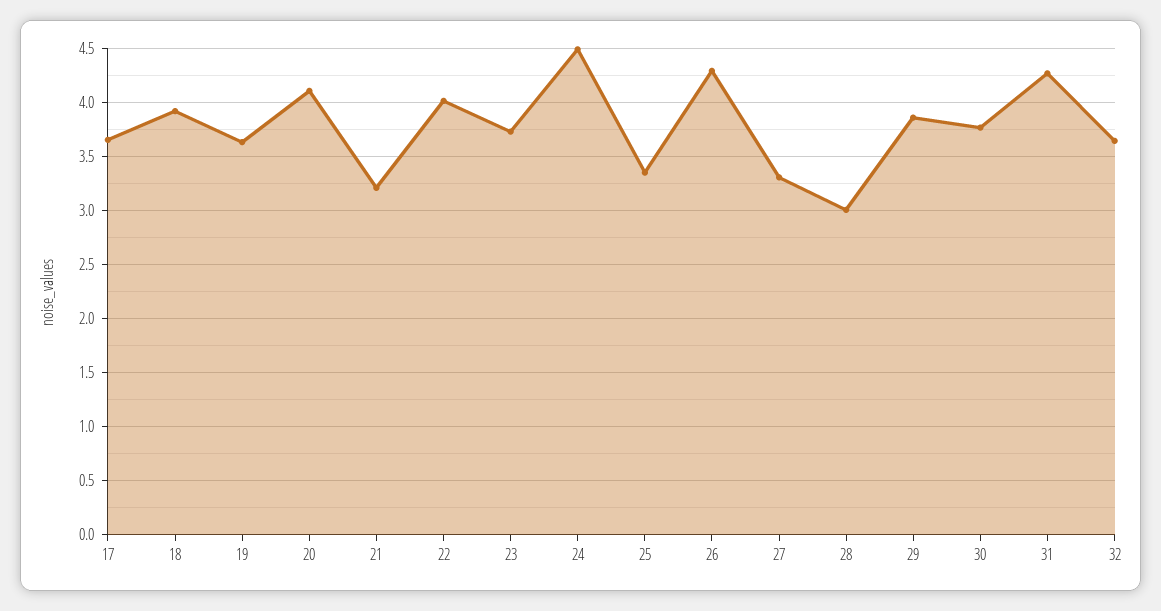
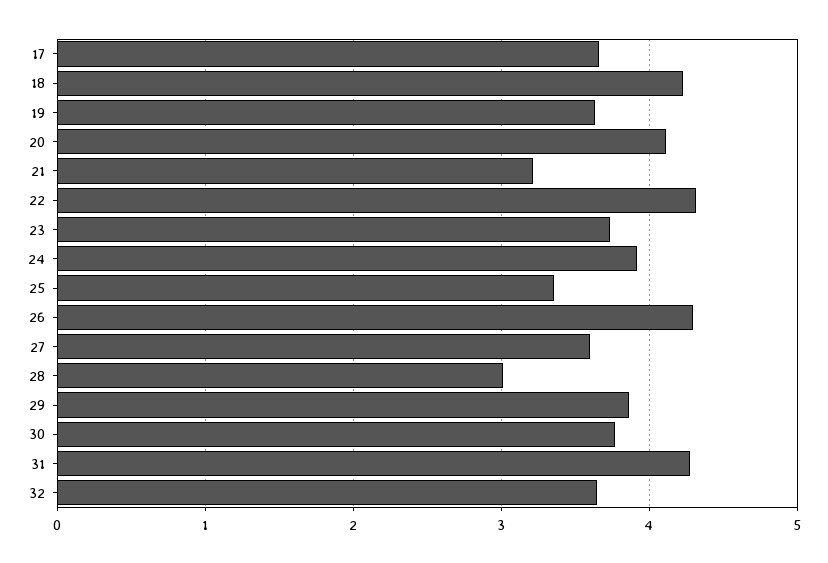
18: 3.9 -> 4.2
22: 4 -> 4.3
24: 4.5 -> 3.9
27: 3.3 -> 3.6

